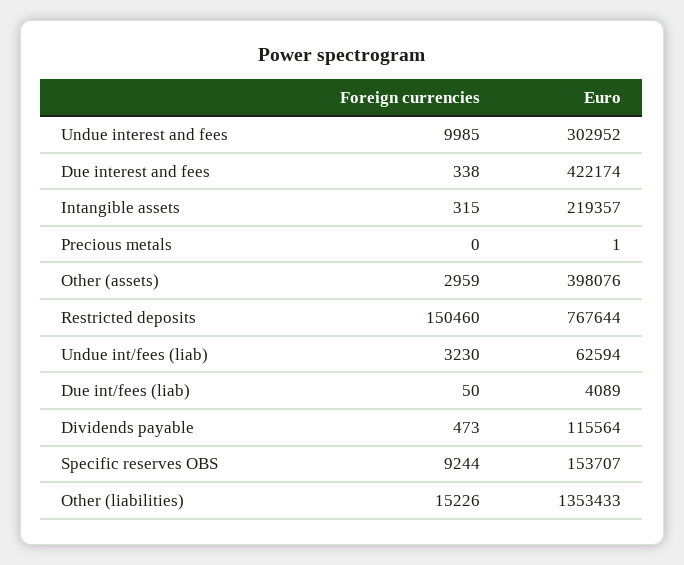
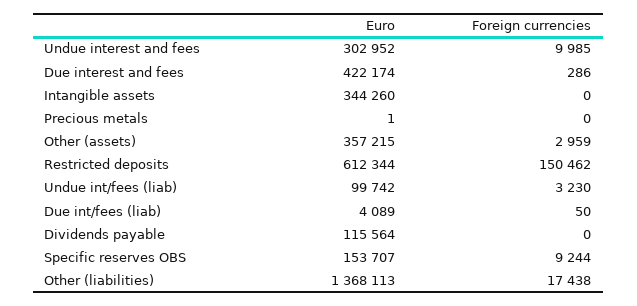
Foreign currencies, Due interest and fees: 338 -> 286
Foreign currencies, Intangible assets: 315 -> 0
Euro, Intangible assets: 219357 -> 344260
Euro, Other (assets): 398076 -> 357215
Foreign currencies, Restricted deposits: 150460 -> 150462
Euro, Restricted deposits: 767644 -> 612344
Euro, Undue int/fees (liab): 62594 -> 99742
Foreign currencies, Dividends payable: 473 -> 0
Foreign currencies, Other (liabilities): 15226 -> 17438
Euro, Other (liabilities): 1353433 -> 1368113

